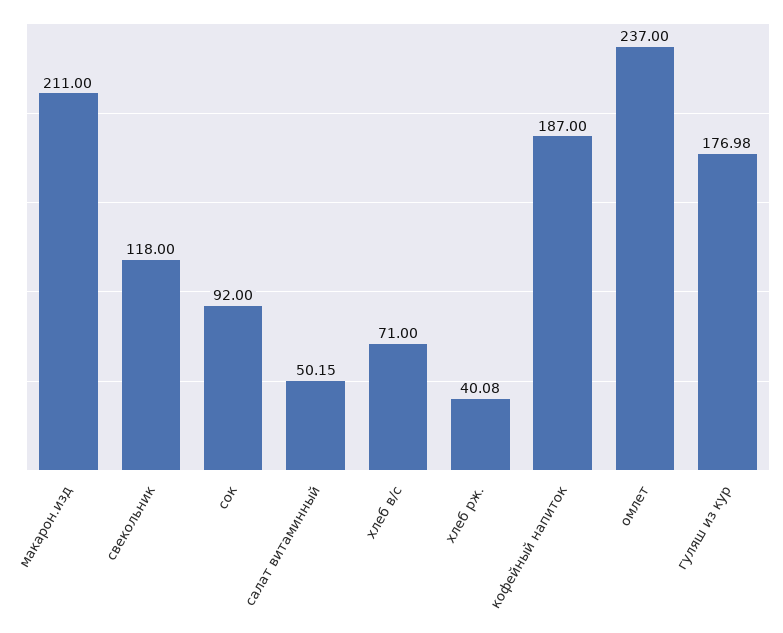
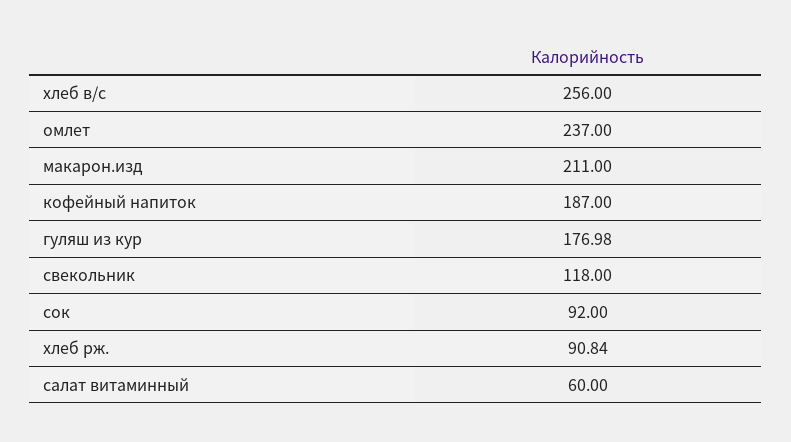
салат витаминный: 50.15 -> 60
хлеб в/с: 71 -> 256
хлеб рж.: 40.08 -> 90.84

